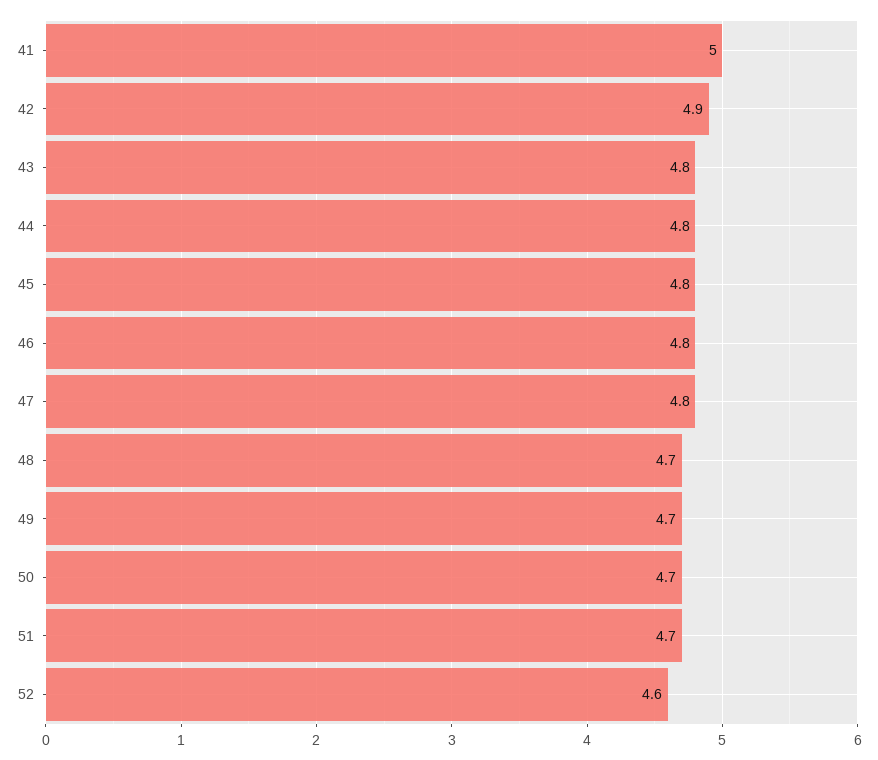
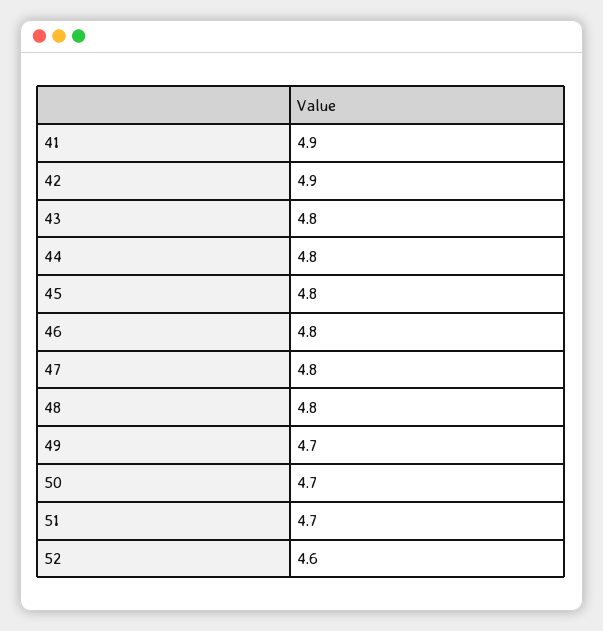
41: 5 -> 4.9
48: 4.7 -> 4.8

